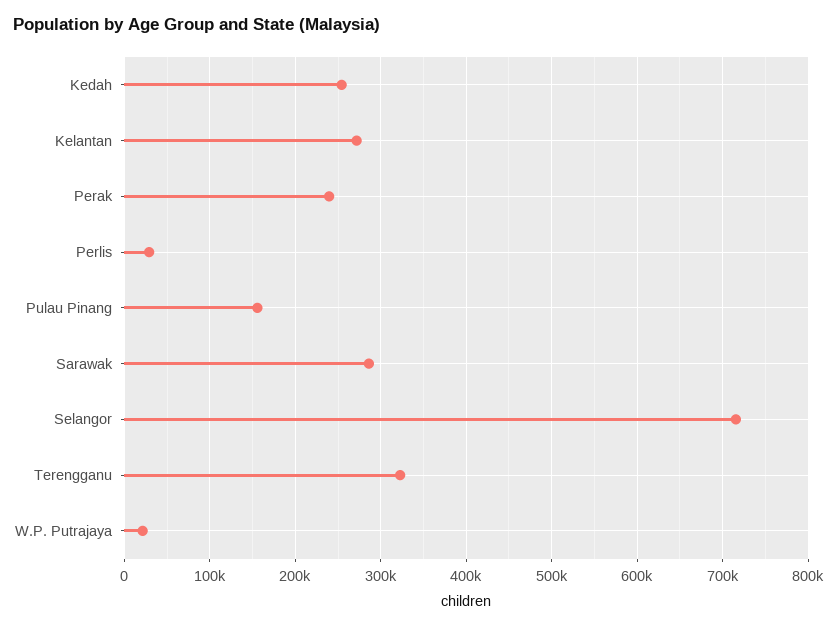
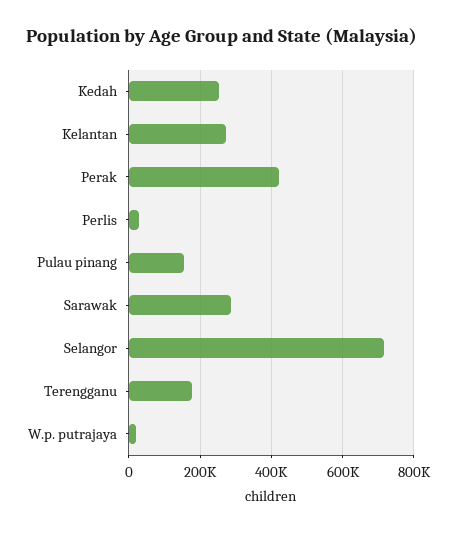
Perak: 240000 -> 420000
Terengganu: 320000 -> 180000

